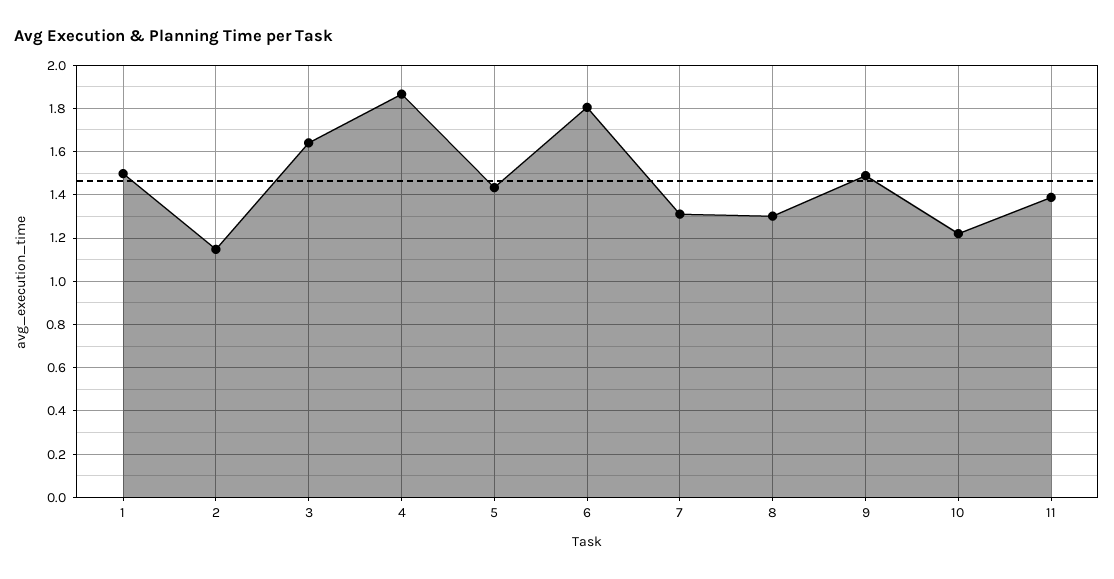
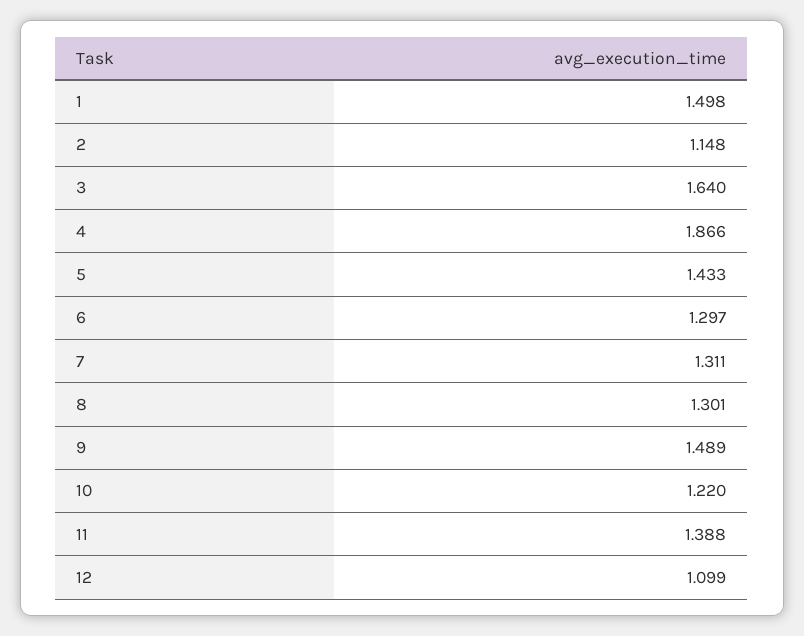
6: 1.8 -> 1.297
12: none -> 1.099

